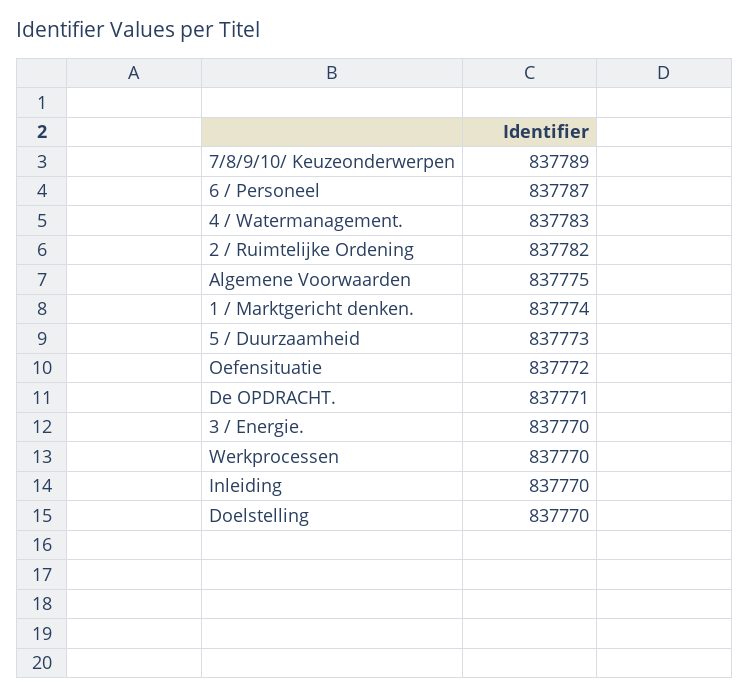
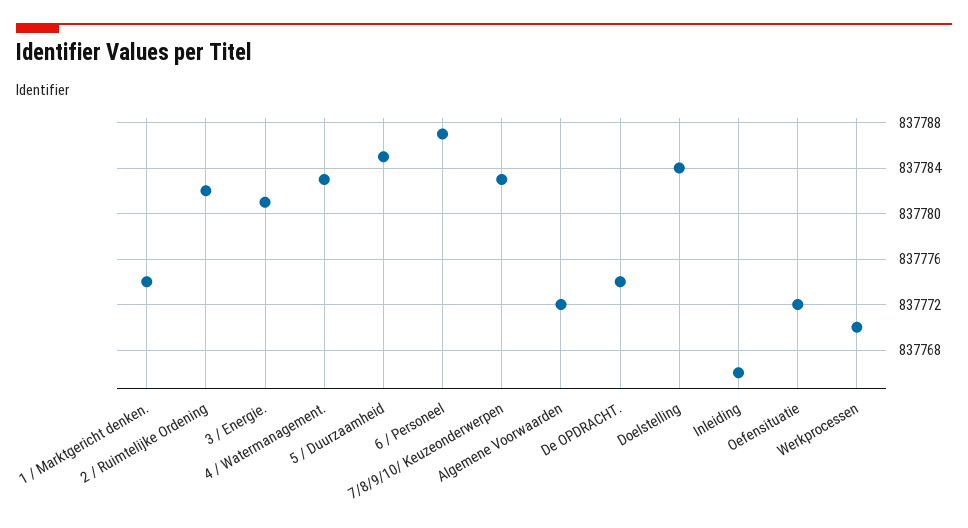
7/8/9/10/ Keuzeonderwerpen: 837789 -> 837783
Algemene Voorwaarden: 837775 -> 837772
5 / Duurzaamheid: 837773 -> 837785
De OPDRACHT.: 837771 -> 837774
3 / Energie.: 837770 -> 837781
Inleiding: 837770 -> 837766
Doelstelling: 837770 -> 837784

